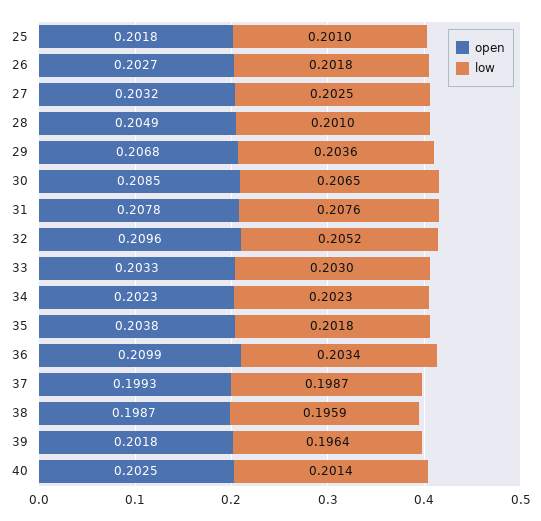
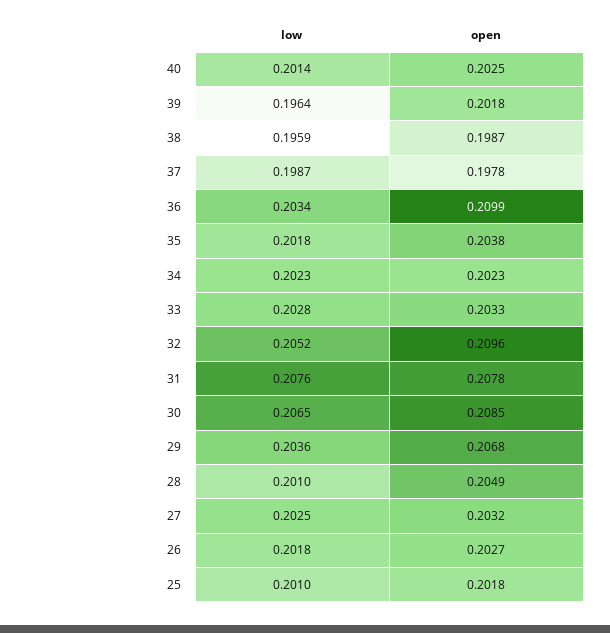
low, 33: 0.203 -> 0.2028
open, 37: 0.1993 -> 0.1978

